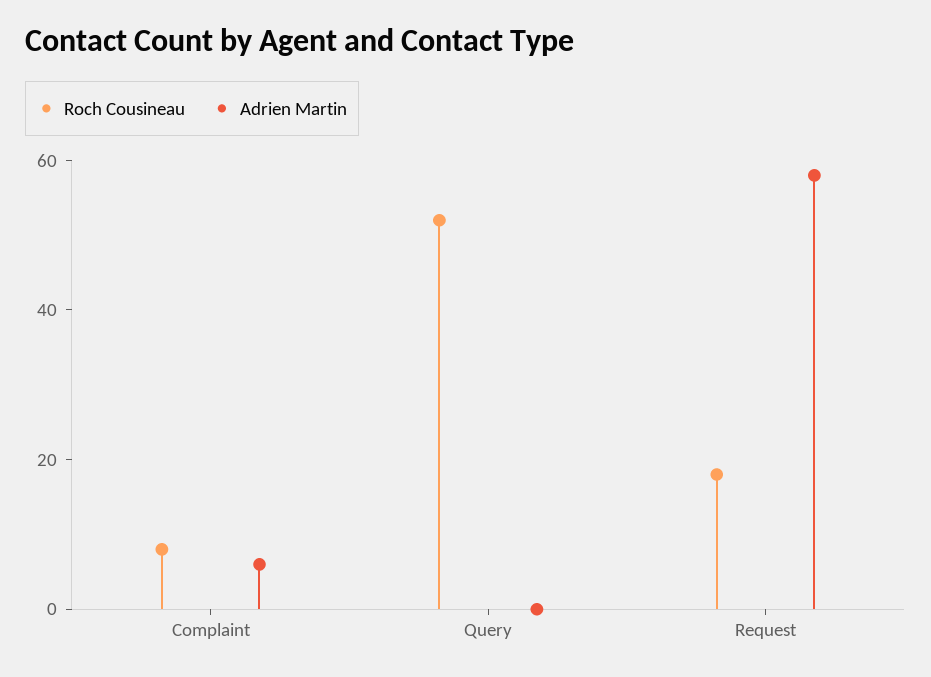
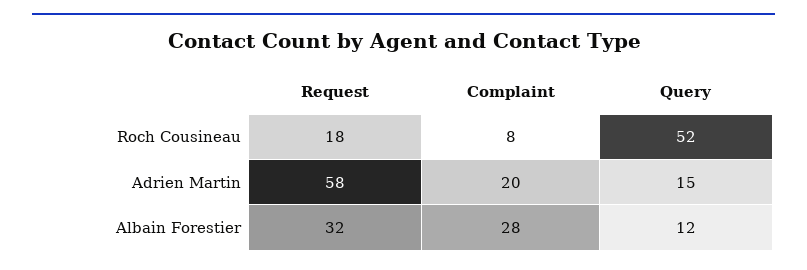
Adrien Martin, Complaint: 5 -> 20
Adrien Martin, Query: 0 -> 15
Albain Forestier, Request: none -> 32
Albain Forestier, Complaint: none -> 28
Albain Forestier, Query: none -> 12

